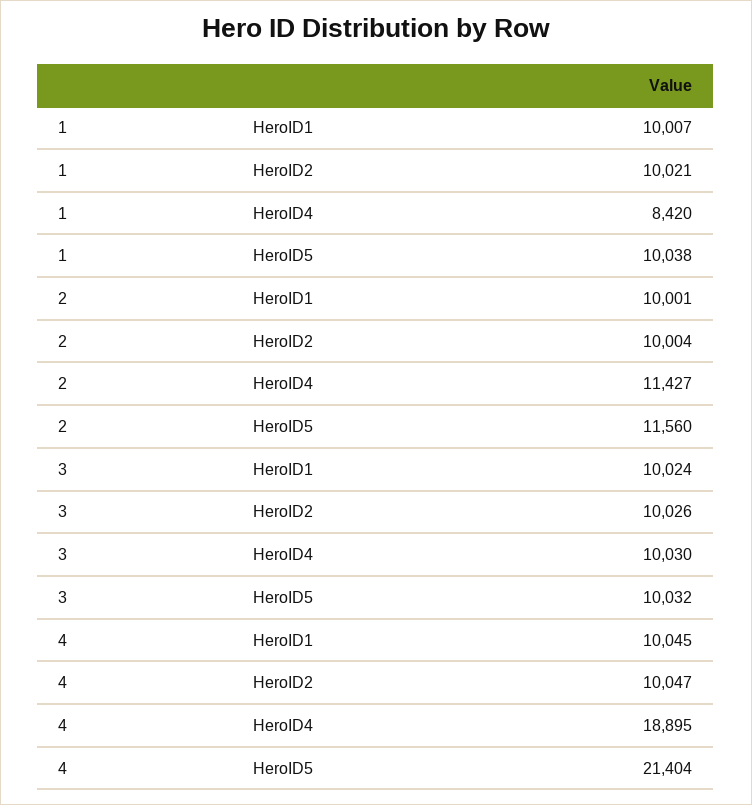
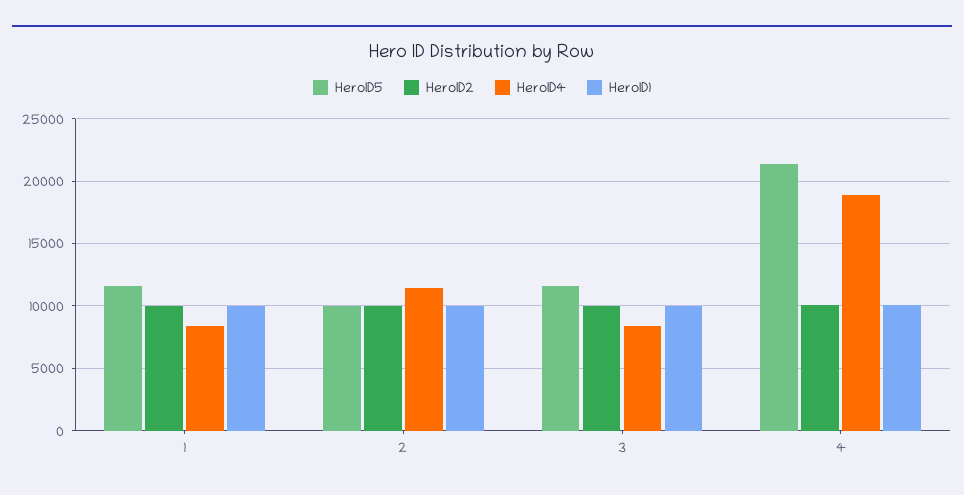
HeroID5, 1: 10038 -> 11500
HeroID5, 2: 11560 -> 10000
HeroID4, 3: 10030 -> 8500
HeroID5, 3: 10032 -> 11500

